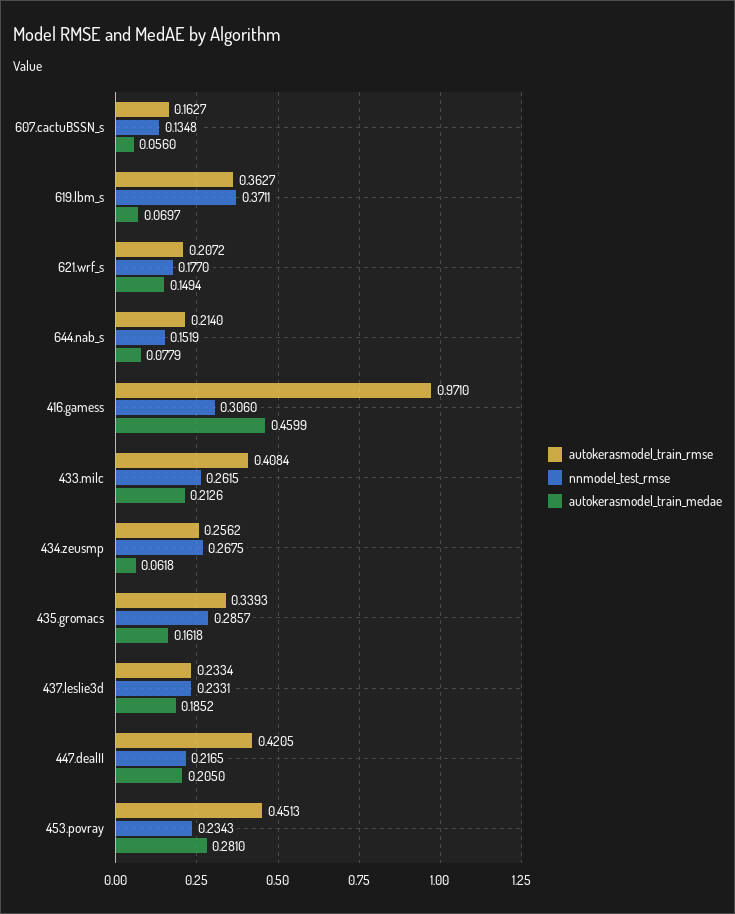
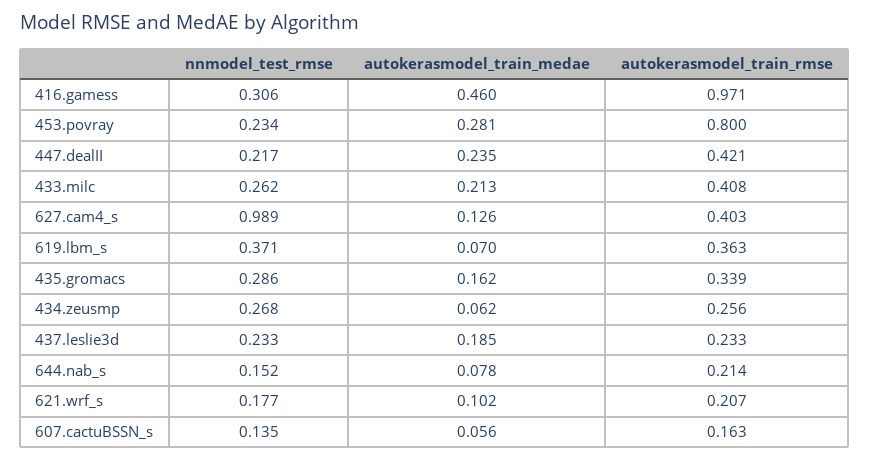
autokerasmodel_train_medae, 621.wrf_s: 0.1494 -> 0.102
autokerasmodel_train_medae, 447.dealII: 0.205 -> 0.235
autokerasmodel_train_rmse, 453.povray: 0.4513 -> 0.8
nnmodel_test_rmse, 627.cam4_s: none -> 0.989
autokerasmodel_train_medae, 627.cam4_s: none -> 0.126
autokerasmodel_train_rmse, 627.cam4_s: none -> 0.403

